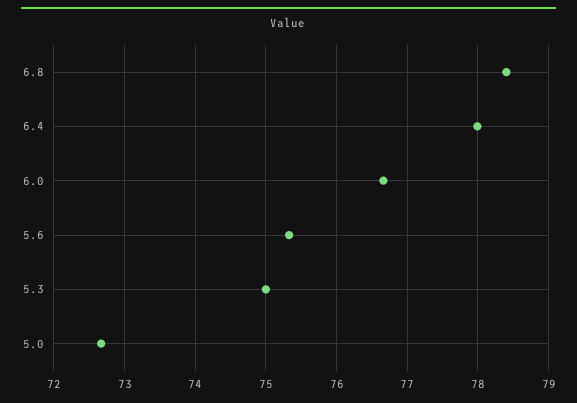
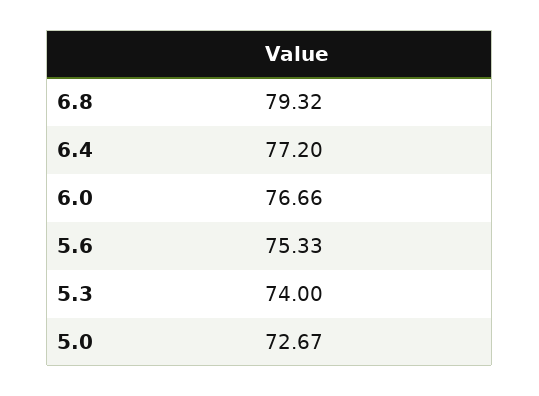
6.8: 78.4 -> 79.32
6.4: 78 -> 77.2
5.3: 75 -> 74

